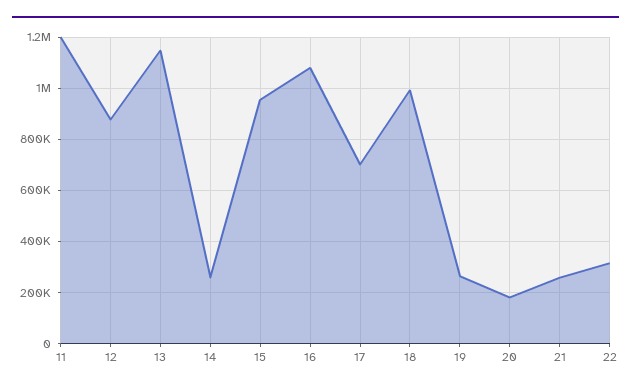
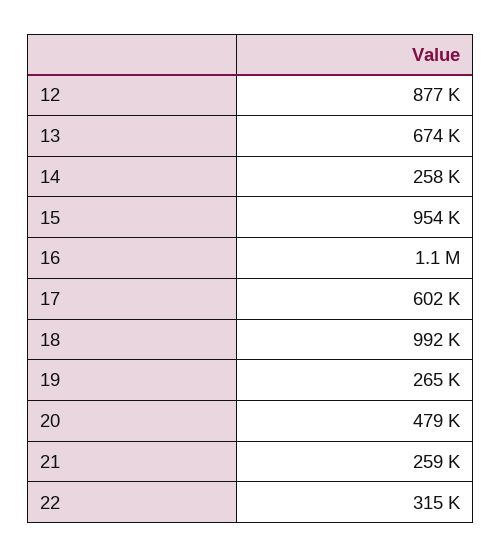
11: 1200000 -> none
13: 1150000 -> 674000
17: 700000 -> 602000
20: 175000 -> 479000

